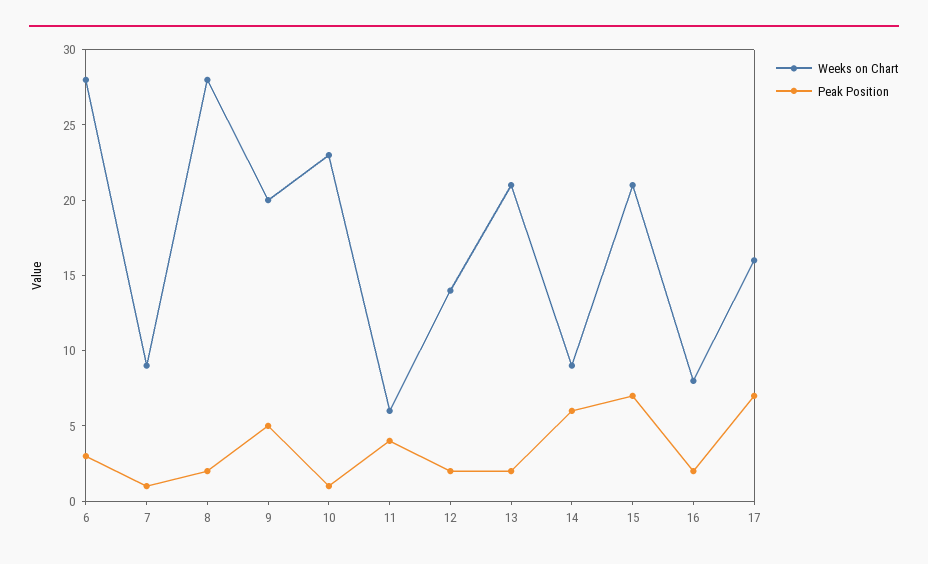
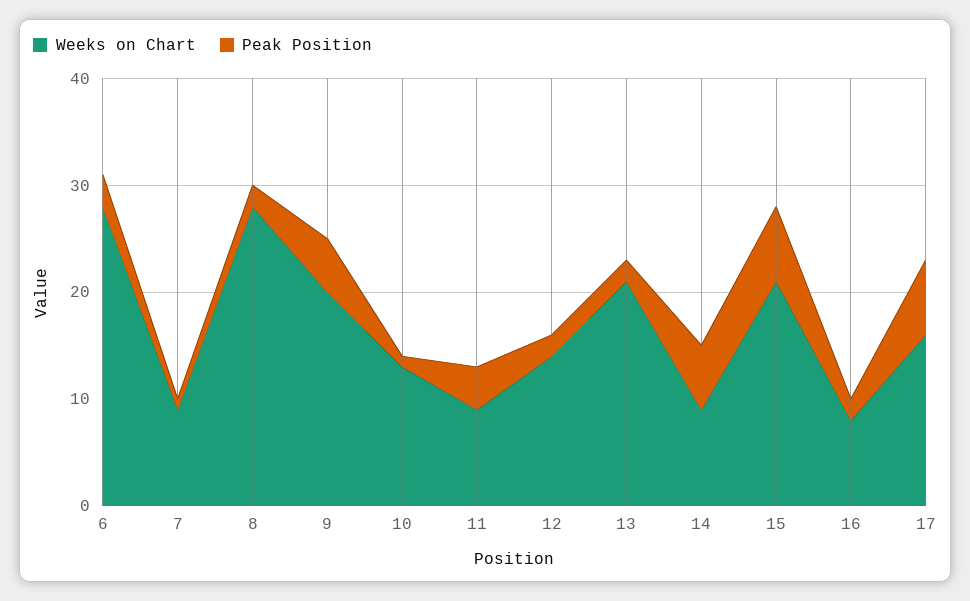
Weeks on Chart, 10: 23 -> 13
Weeks on Chart, 11: 6 -> 9

